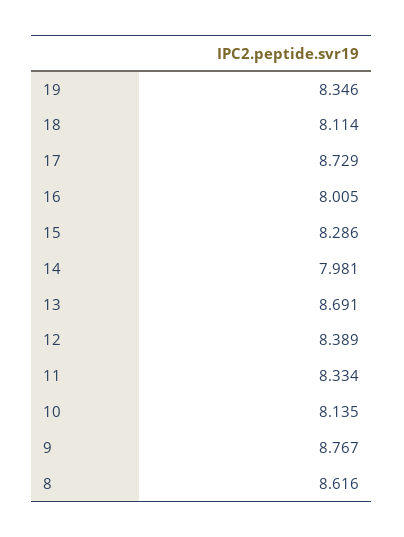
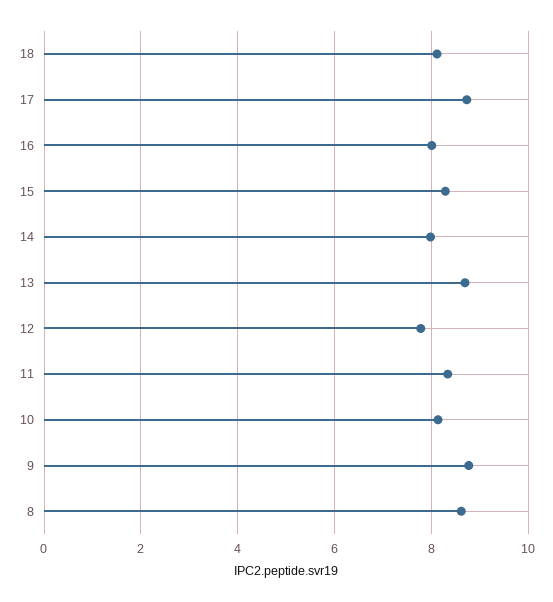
19: 8.346 -> none
12: 8.389 -> 7.8

